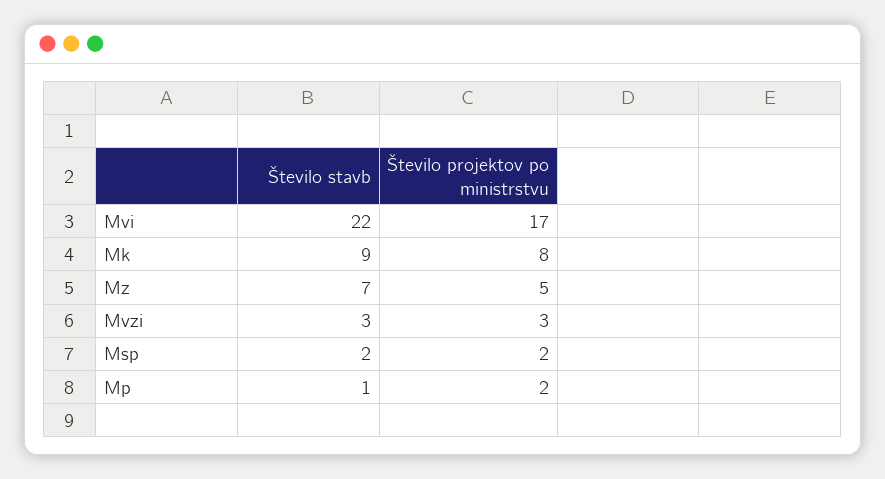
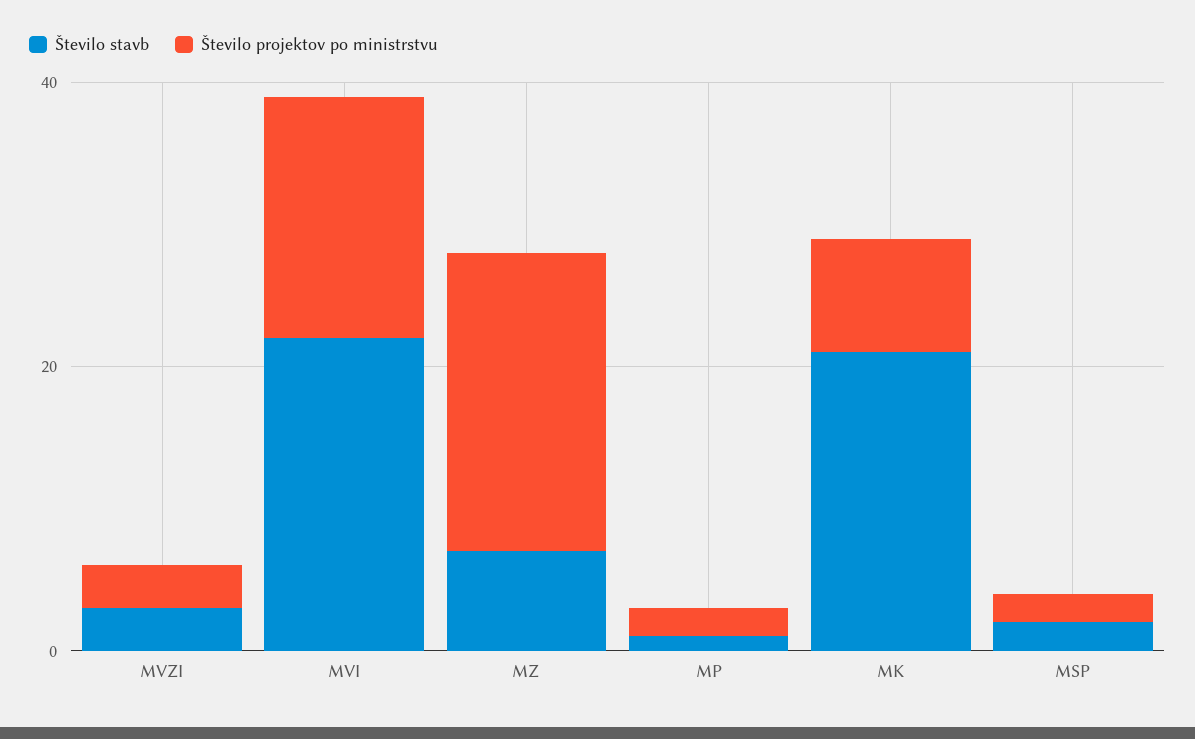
Število stavb, Mk: 9 -> 20
Število projektov po ministrstvu, Mz: 5 -> 20

